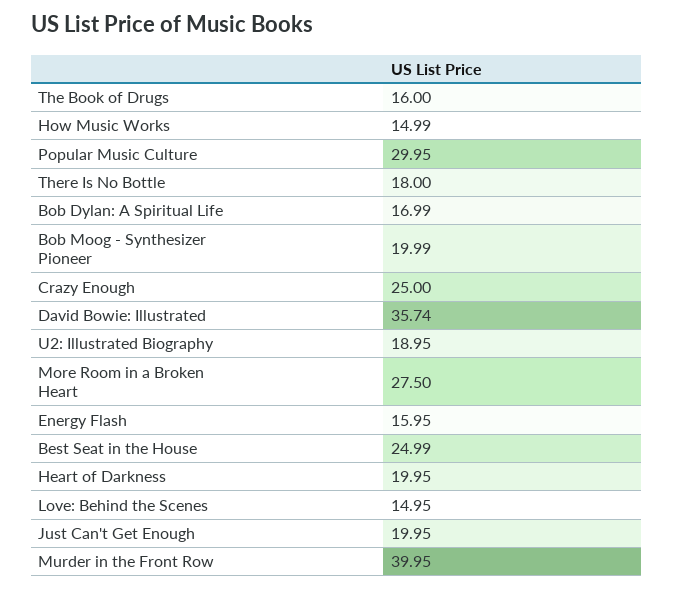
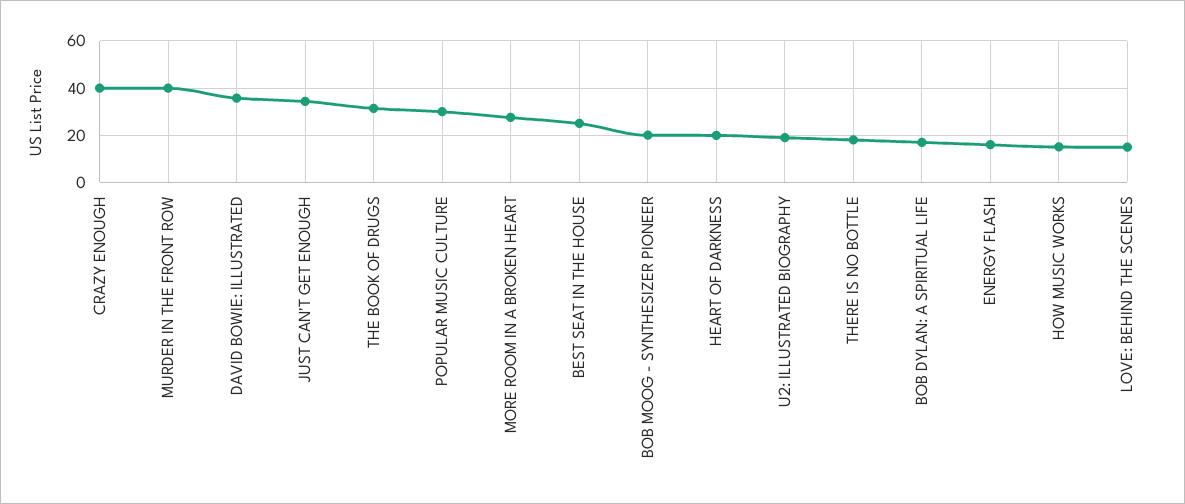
The Book of Drugs: 16 -> 30
Crazy Enough: 25 -> 40
Just Can't Get Enough: 19.95 -> 35

